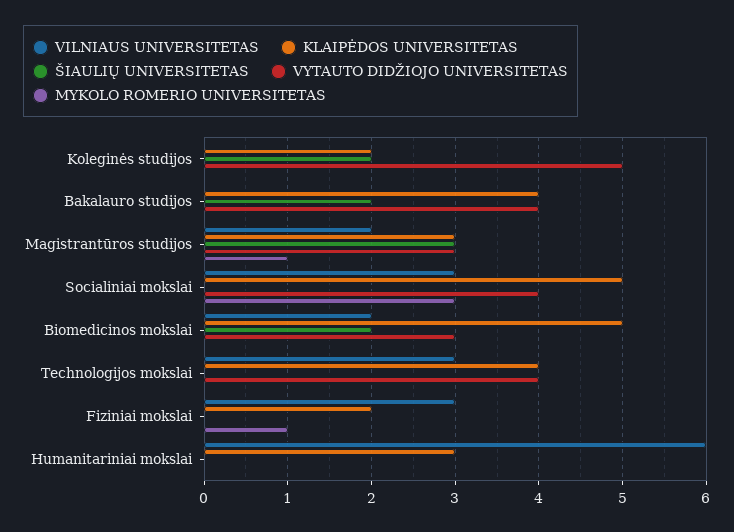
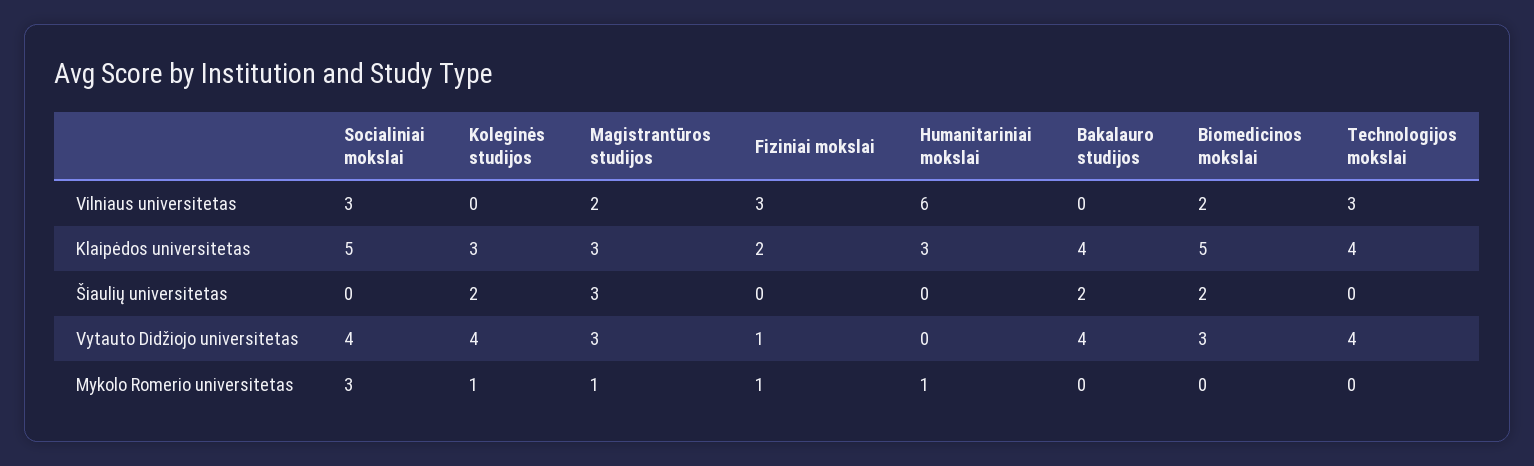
KLAIPĖDOS UNIVERSITETAS, Koleginės studijos: 2 -> 3
VYTAUTO DIDŽIOJO UNIVERSITETAS, Koleginės studijos: 5 -> 4
MYKOLO ROMERIO UNIVERSITETAS, Koleginės studijos: 0 -> 1
VYTAUTO DIDŽIOJO UNIVERSITETAS, Fiziniai mokslai: 0 -> 1
MYKOLO ROMERIO UNIVERSITETAS, Humanitariniai mokslai: 0 -> 1

